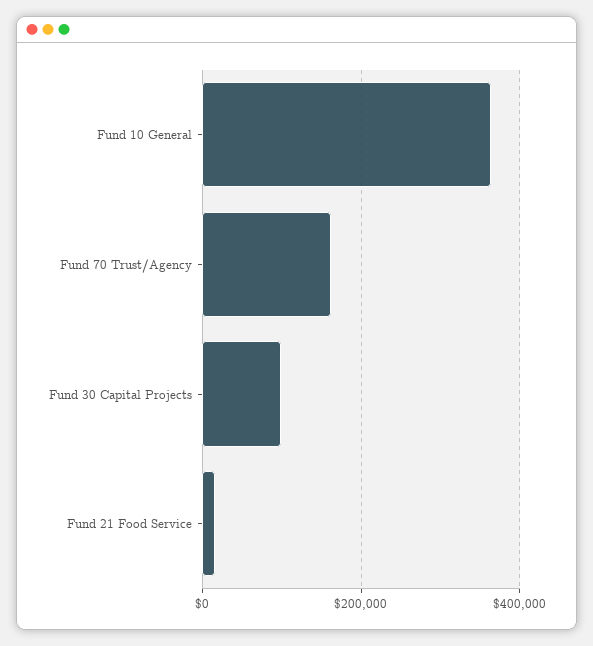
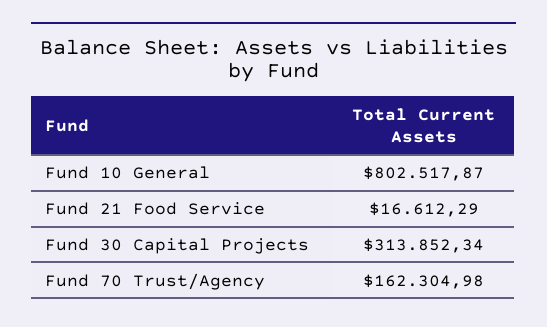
Fund 10 General: 360000 -> 802517.87
Fund 30 Capital Projects: 100000 -> 313852.34

